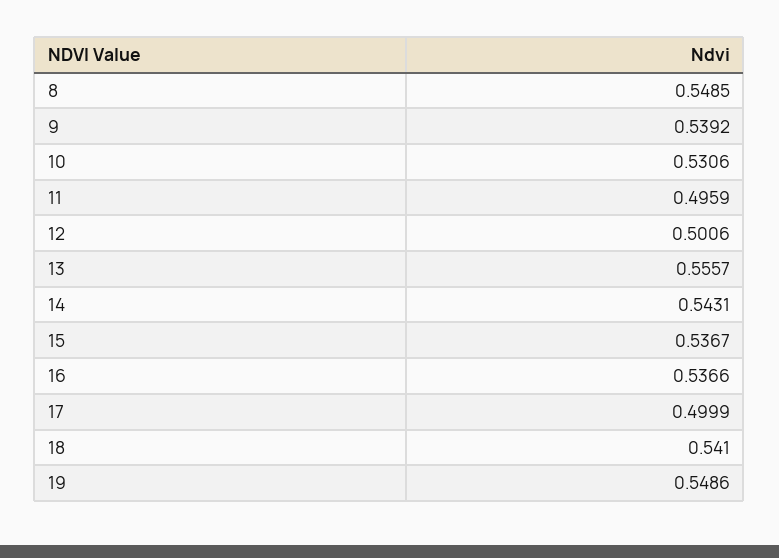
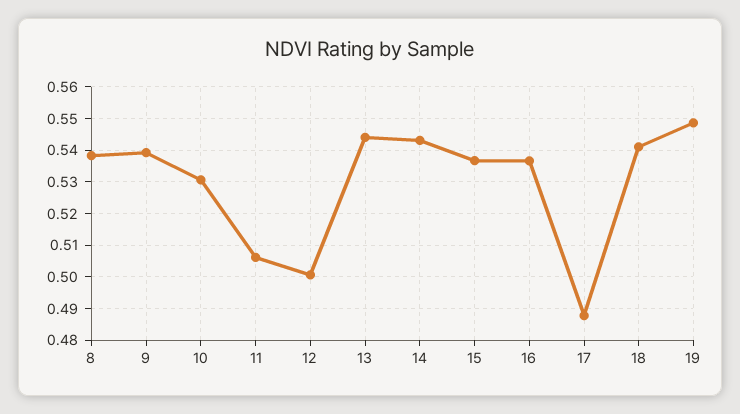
8: 0.5485 -> 0.538
11: 0.4959 -> 0.506
13: 0.5557 -> 0.544
17: 0.4999 -> 0.488

